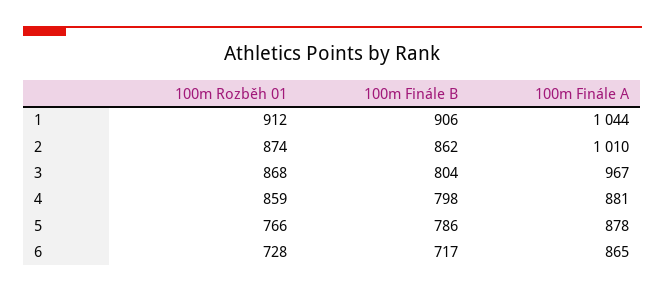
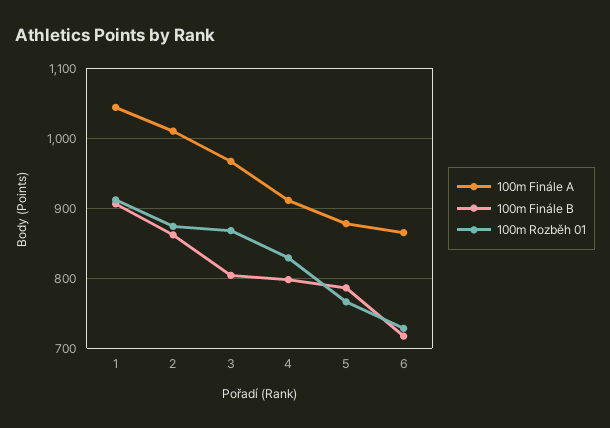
100m Rozběh 01, 4: 859 -> 830
100m Finále A, 4: 881 -> 910

